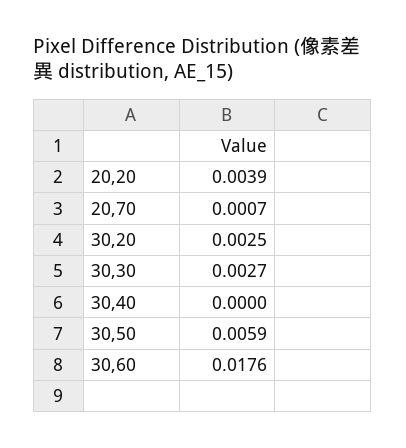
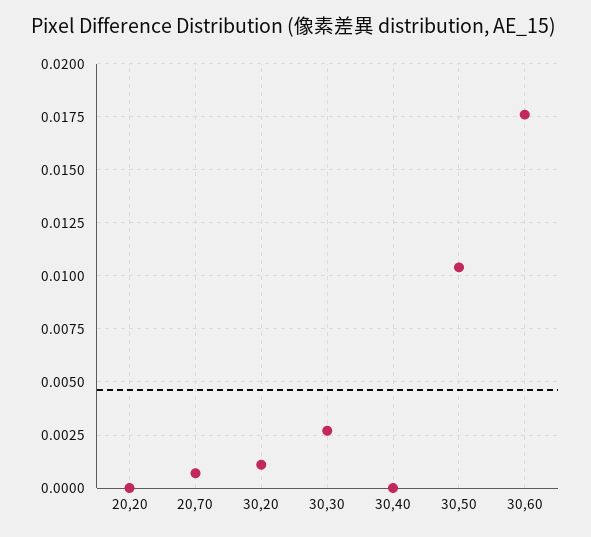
20,20: 0.0039 -> 0
30,20: 0.0025 -> 0.001
30,50: 0.0059 -> 0.0105

